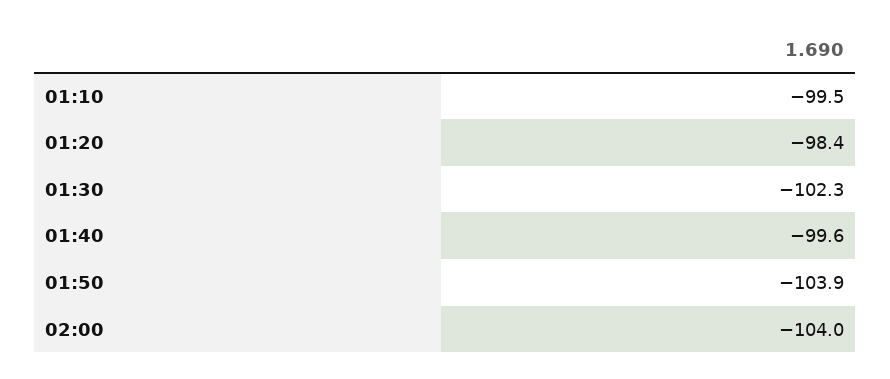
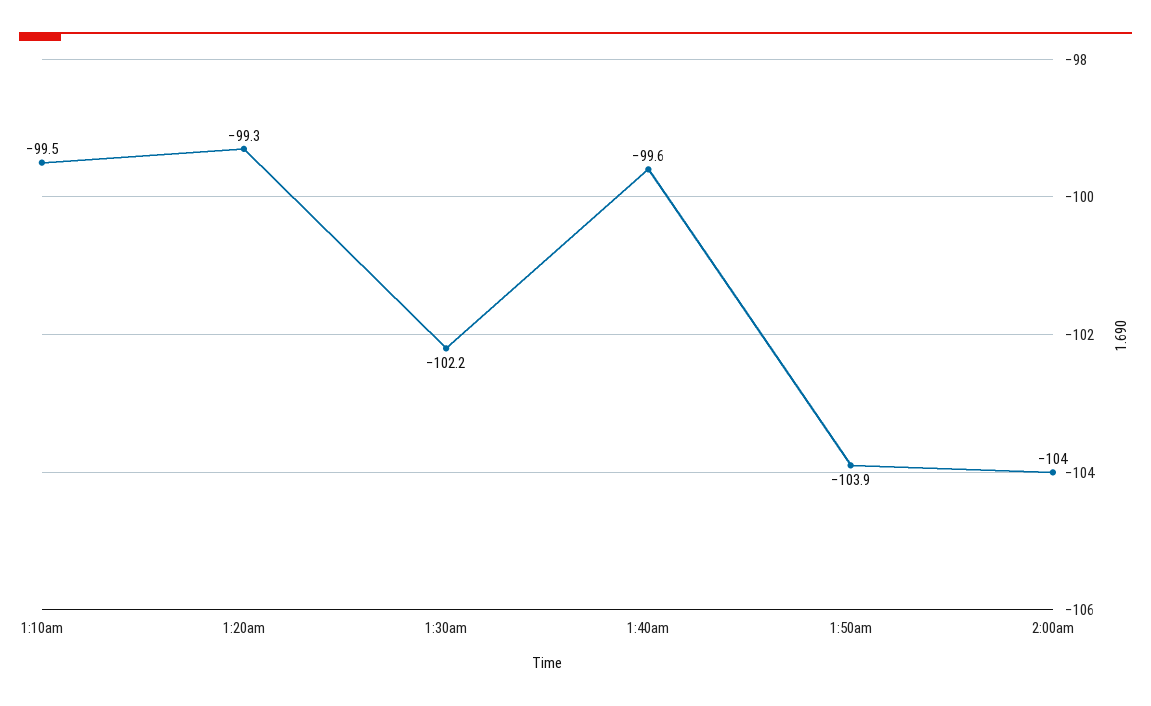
01:20: -98.4 -> -99.3
01:30: -102.3 -> -102.2

